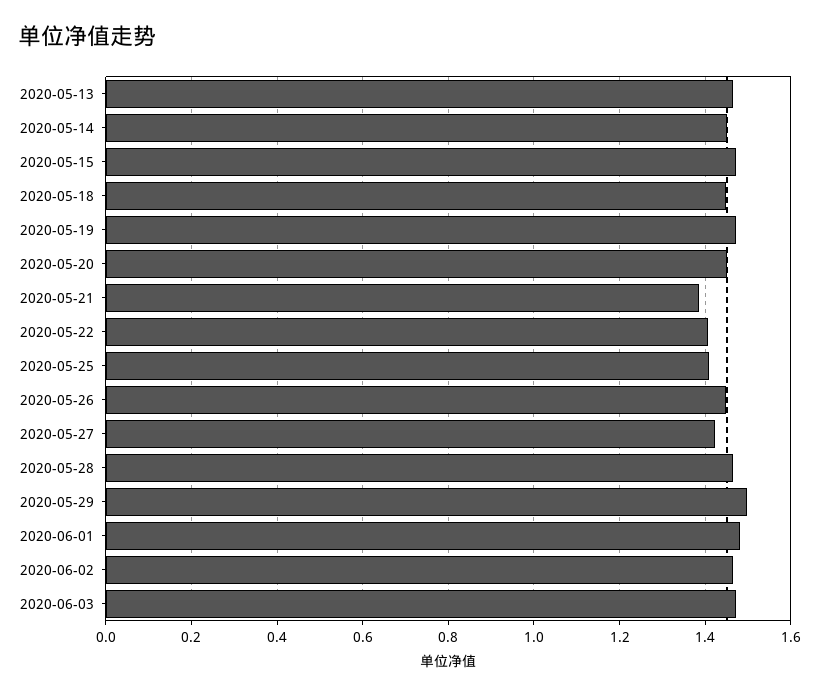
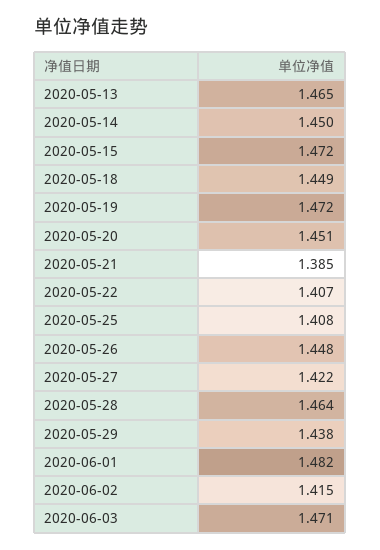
2020-05-29: 1.5 -> 1.438
2020-06-02: 1.46 -> 1.415

